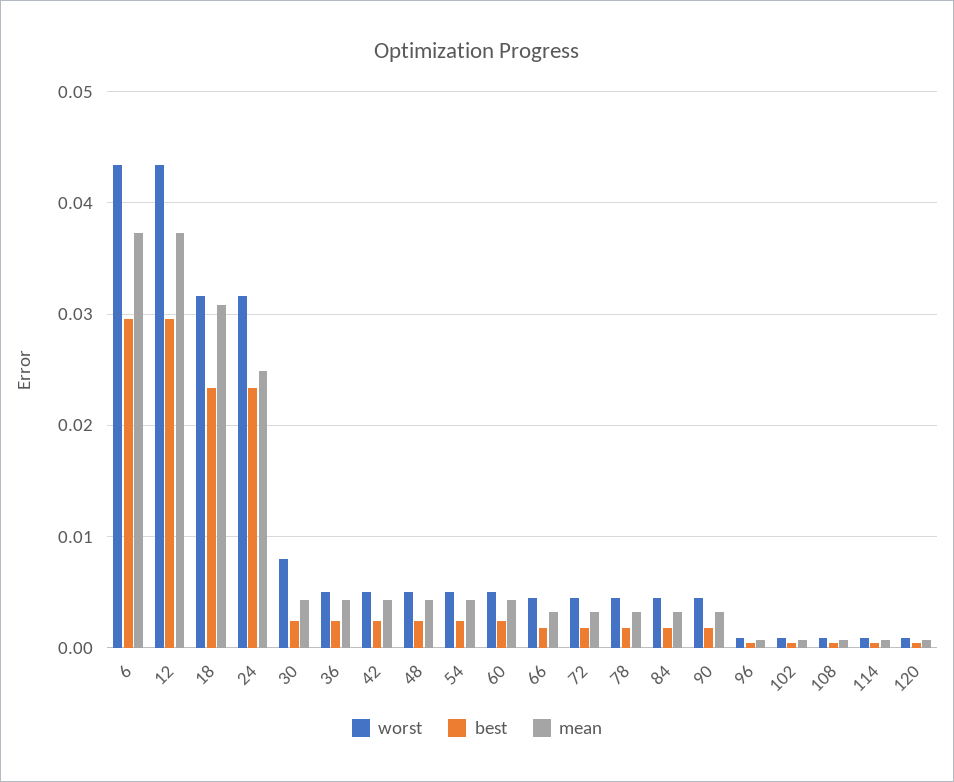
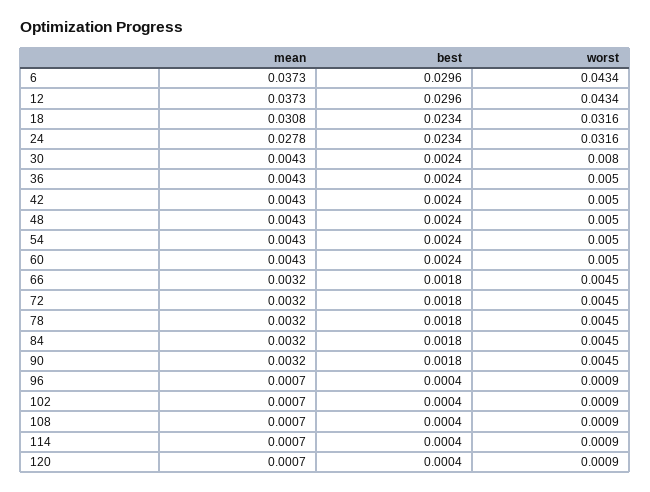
mean, 24: 0.025 -> 0.0278

